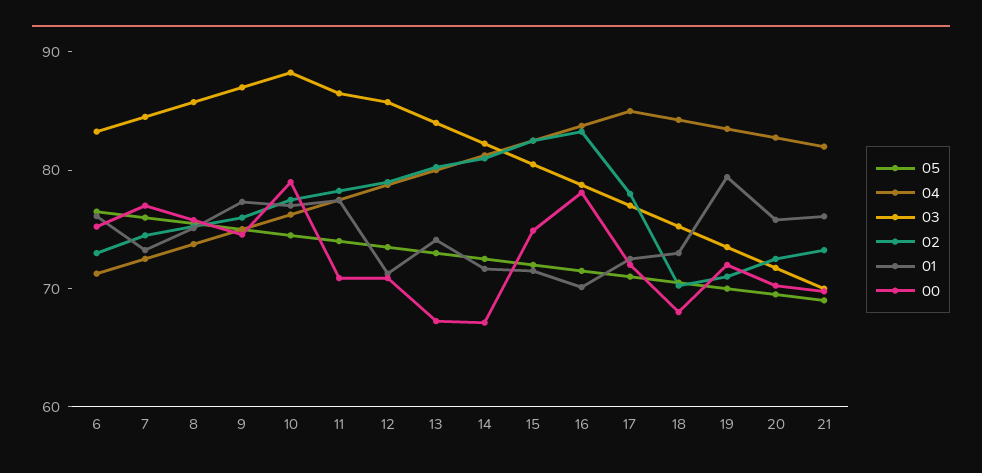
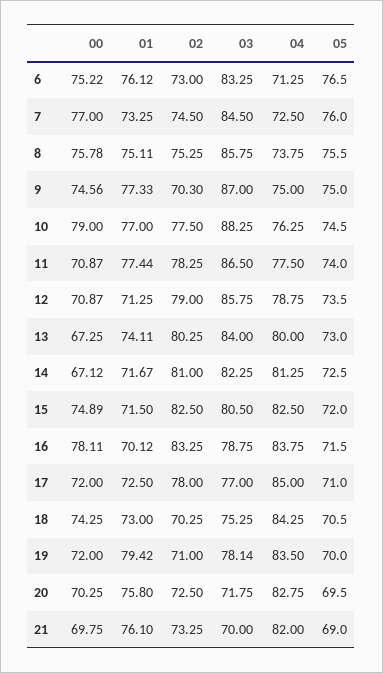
02, 9: 76 -> 70.3
00, 18: 68 -> 74.25
03, 19: 74 -> 78.14

